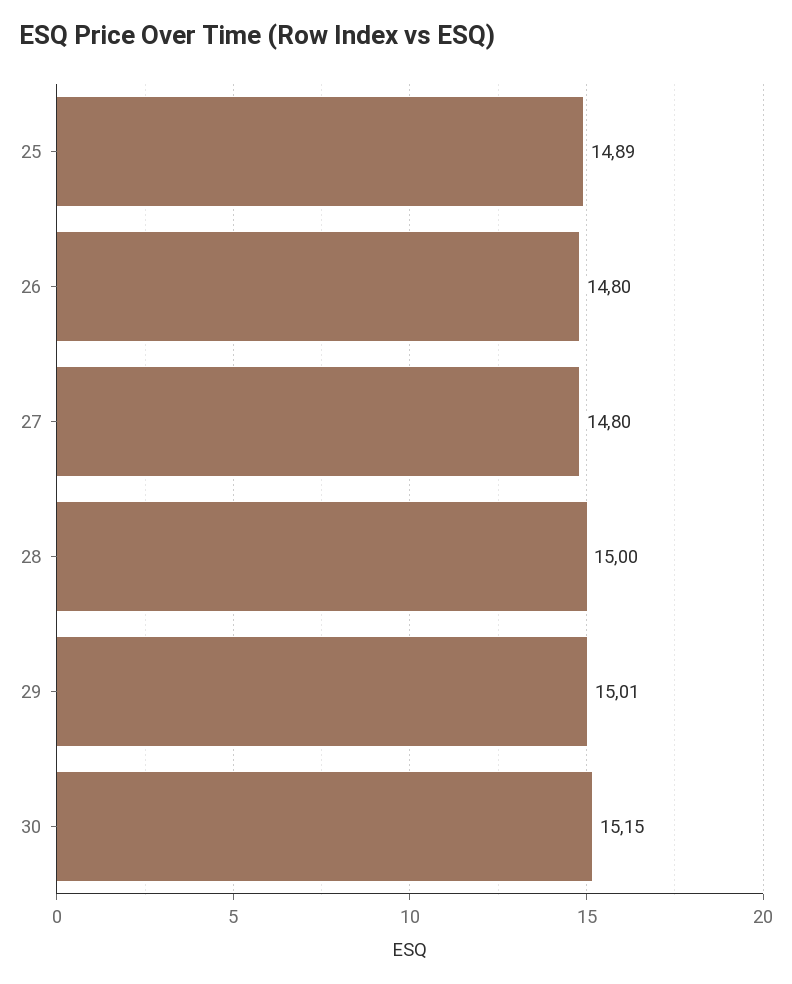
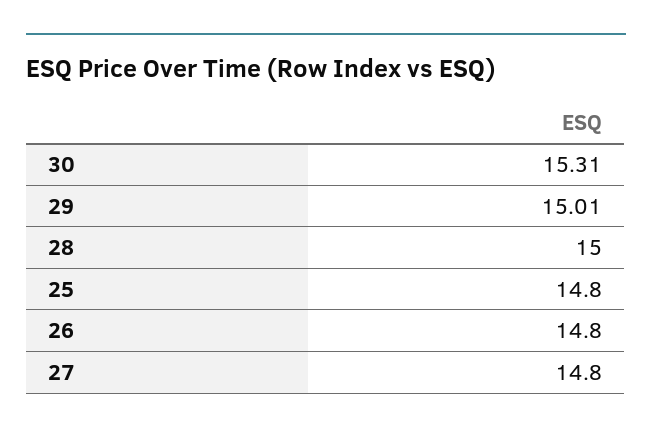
25: 14.89 -> 14.8
30: 15.15 -> 15.31

